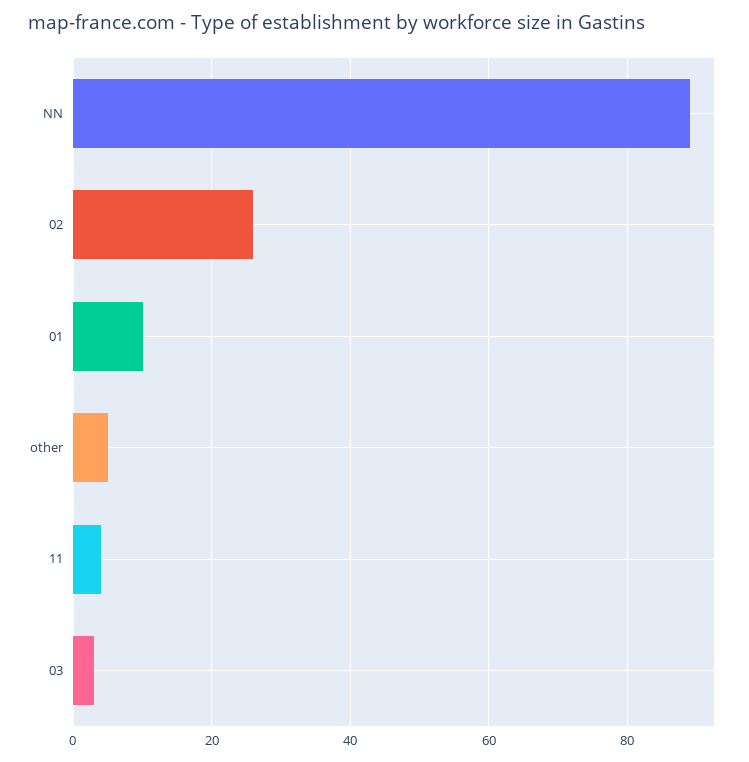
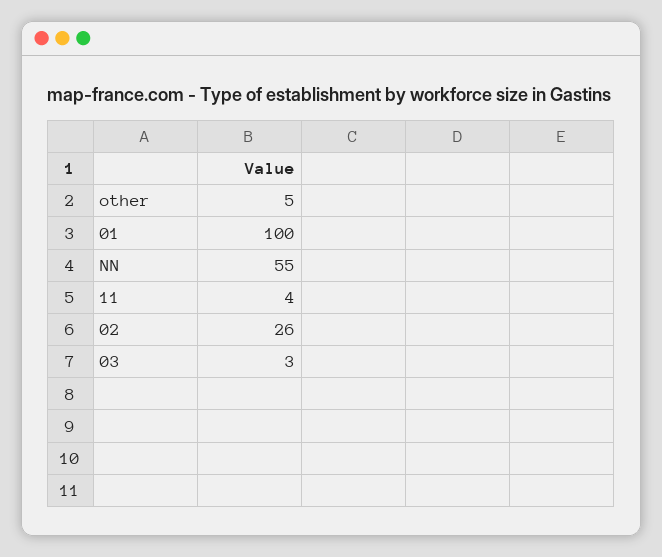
NN: 90 -> 55
01: 10 -> 100

